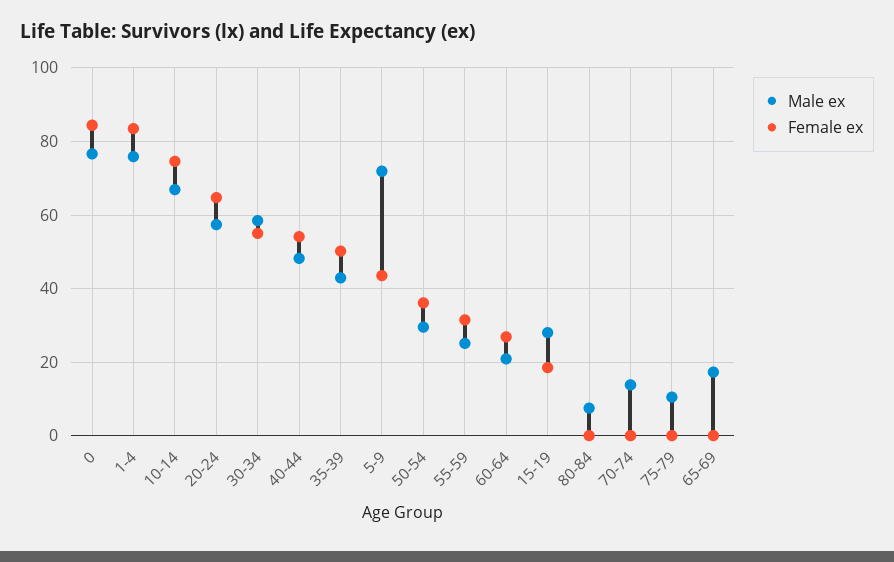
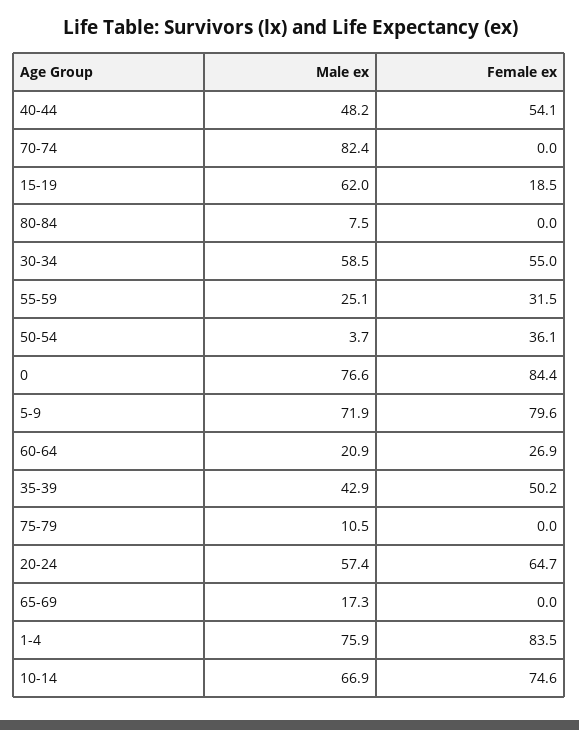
Female ex, 5-9: 44 -> 79.6
Male ex, 50-54: 30 -> 3.7
Male ex, 15-19: 28 -> 62
Male ex, 70-74: 14 -> 82.4

